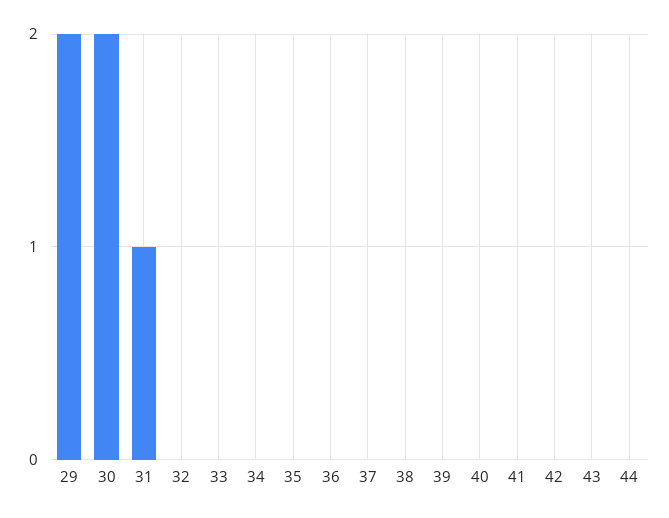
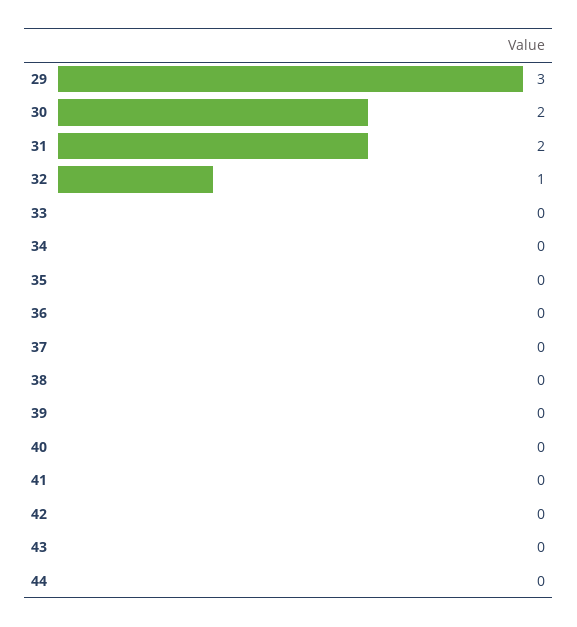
29: 2 -> 3
31: 1 -> 2
32: 0 -> 1

